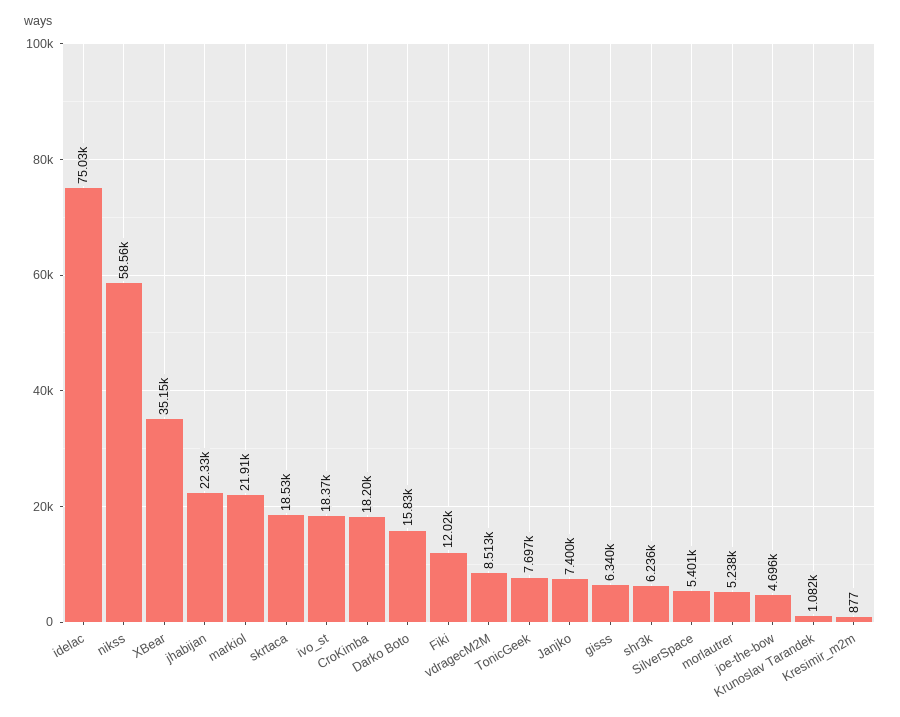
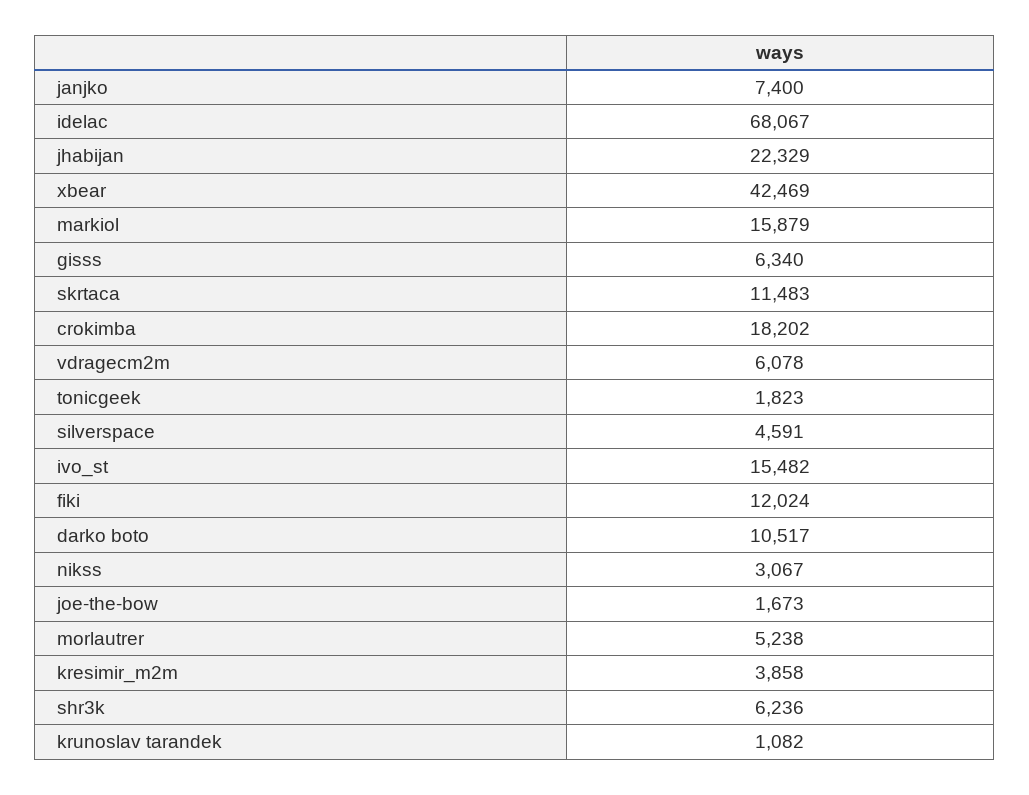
idelac: 75030 -> 68067
nikss: 58560 -> 3067
XBear: 35150 -> 42469
markiol: 21910 -> 15879
skrtaca: 18530 -> 11483
ivo_st: 18370 -> 15482
Darko Boto: 15830 -> 10517
vdragecM2M: 8513 -> 6078
TonicGeek: 7697 -> 1823
SilverSpace: 5401 -> 4591
joe-the-bow: 4696 -> 1673
Kresimir_m2m: 877 -> 3858

